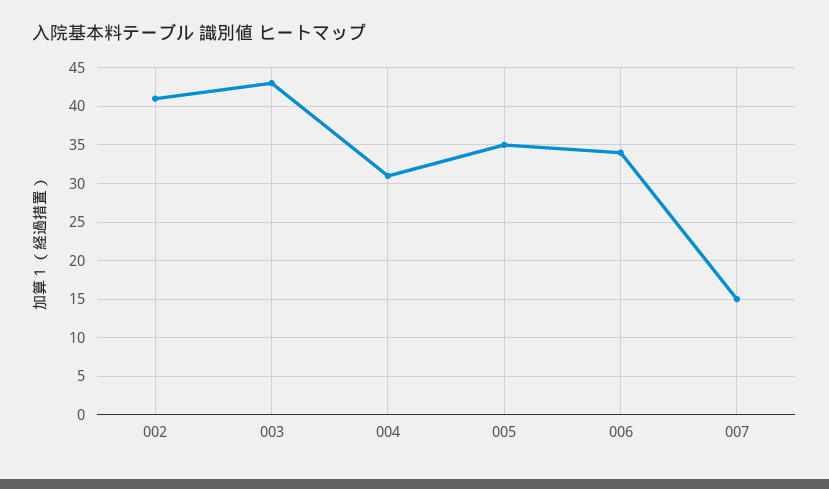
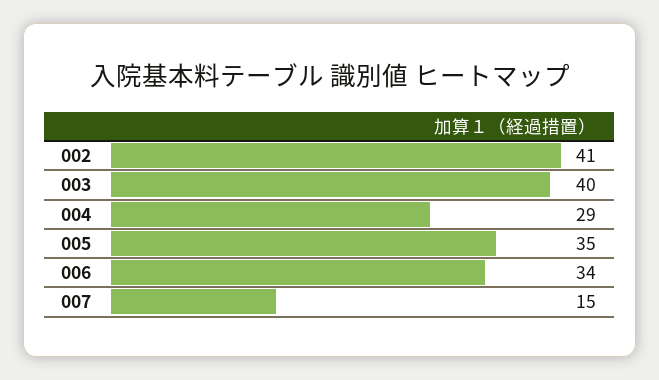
003: 43 -> 40
004: 31 -> 29

